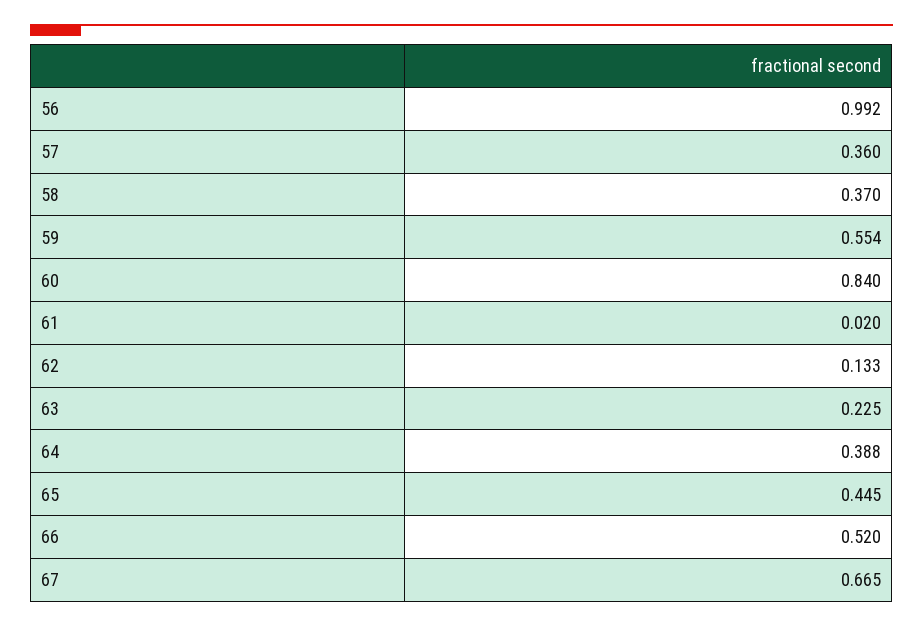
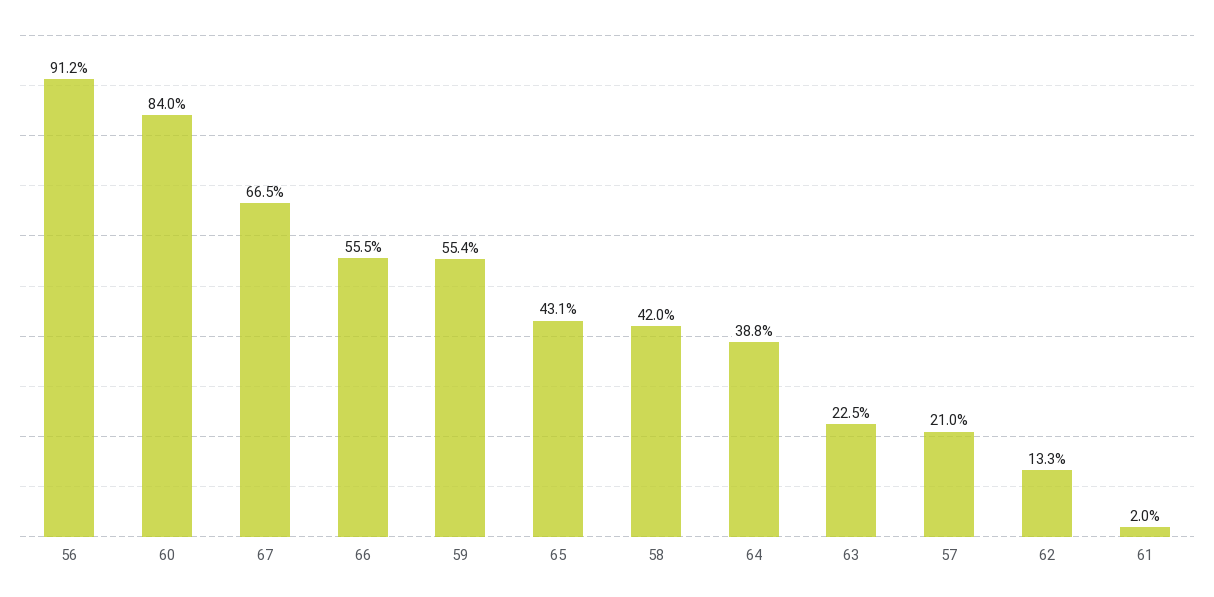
56: 0.992 -> 0.912
57: 0.36 -> 0.21
58: 0.37 -> 0.42
65: 0.445 -> 0.431
66: 0.52 -> 0.555

